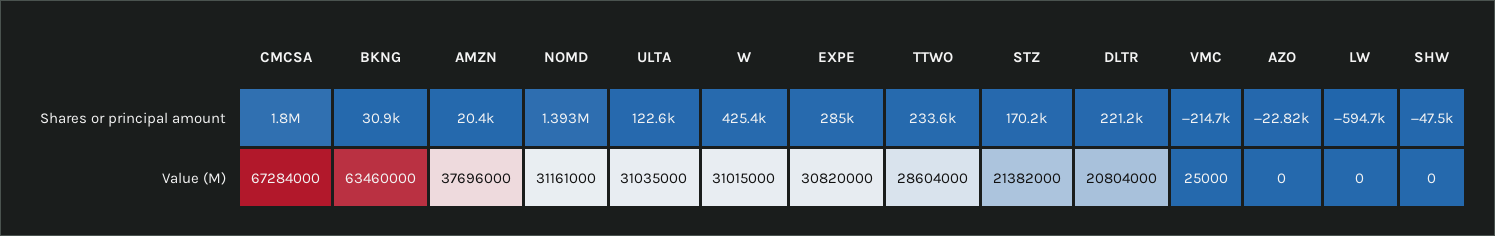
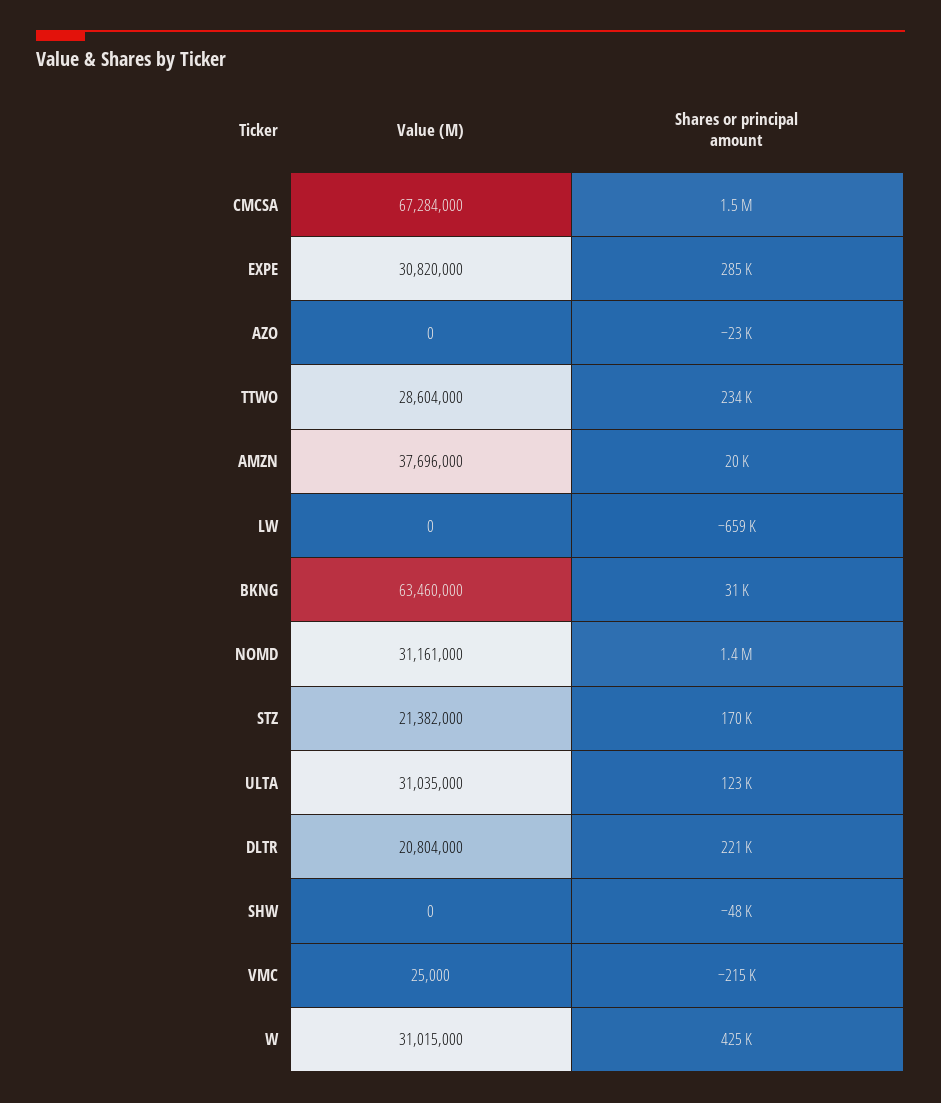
CMCSA, Shares or principal amount: 1800000 -> 1500000
LW, Shares or principal amount: -594700 -> -659000

